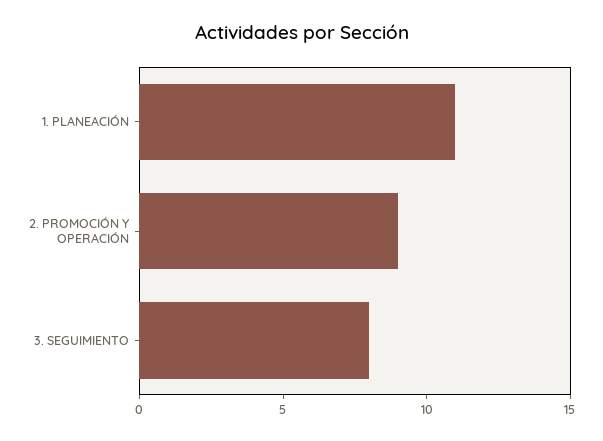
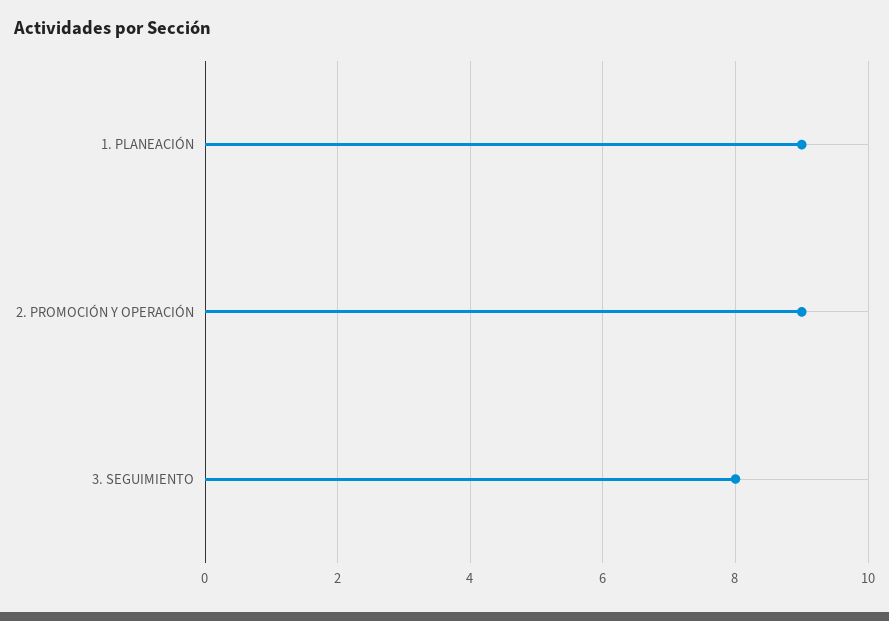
1. PLANEACIÓN: 11 -> 9

